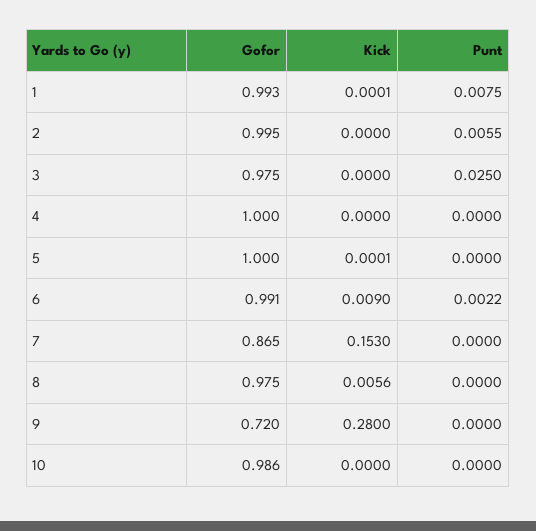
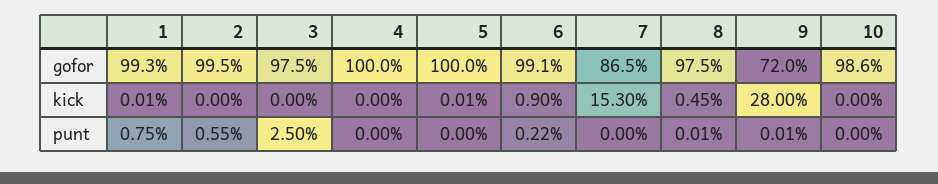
Kick, 8: 0.0056 -> 0.0045
Punt, 8: 0 -> 0.0001
Punt, 9: 0 -> 0.0001

